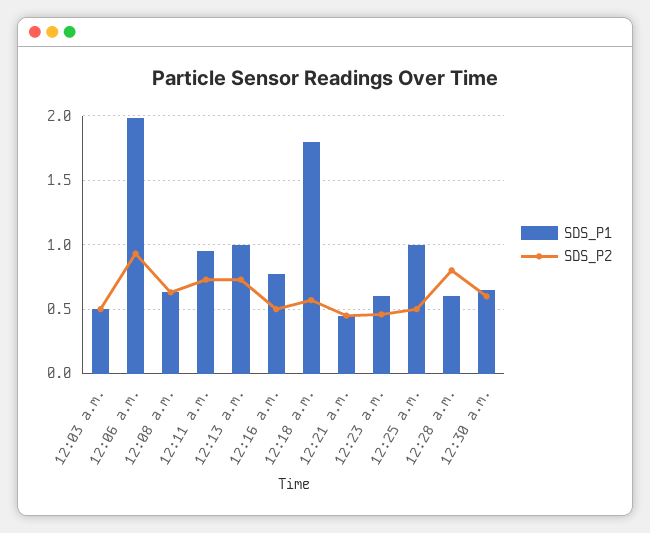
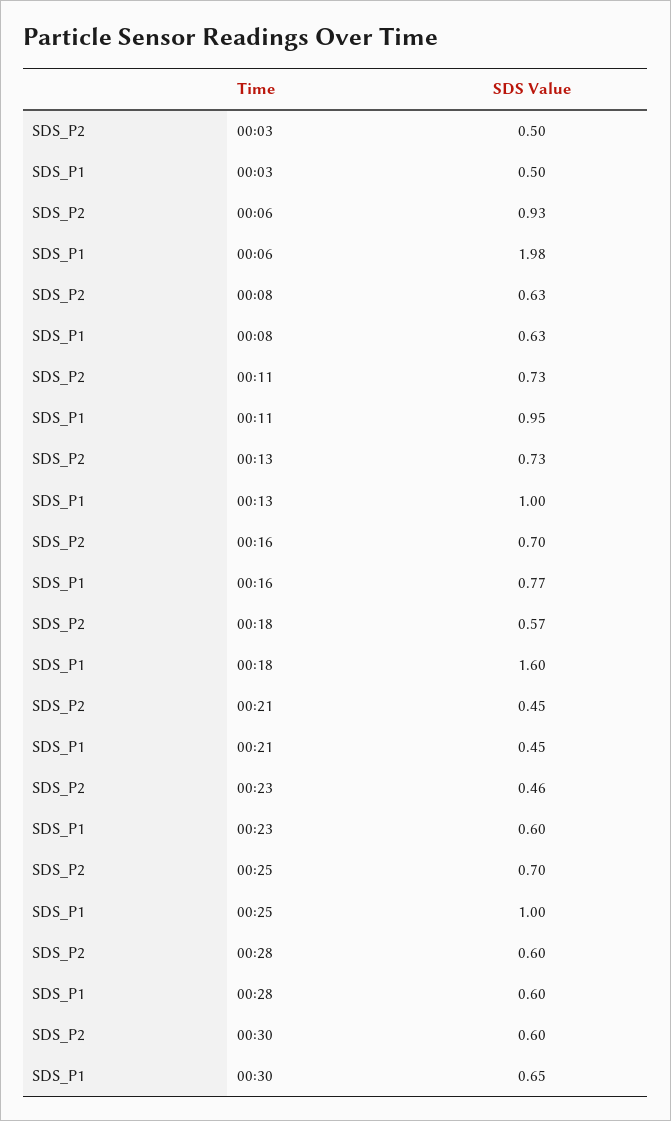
SDS_P2, 12:16 a.m.: 0.5 -> 0.7
SDS_P1, 12:18 a.m.: 1.8 -> 1.6
SDS_P2, 12:25 a.m.: 0.5 -> 0.7
SDS_P2, 12:28 a.m.: 0.8 -> 0.6

